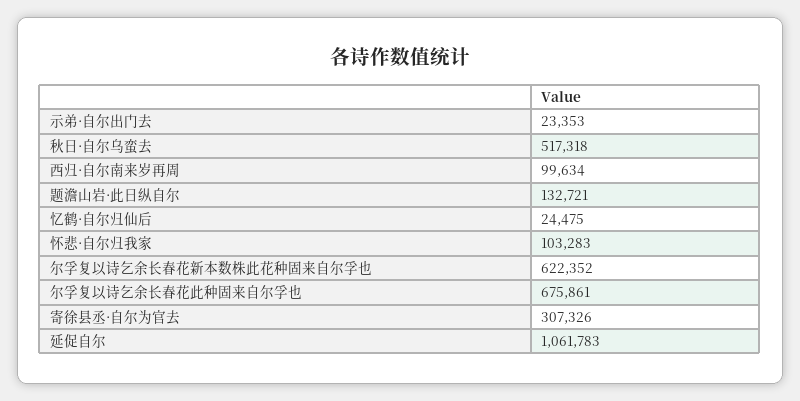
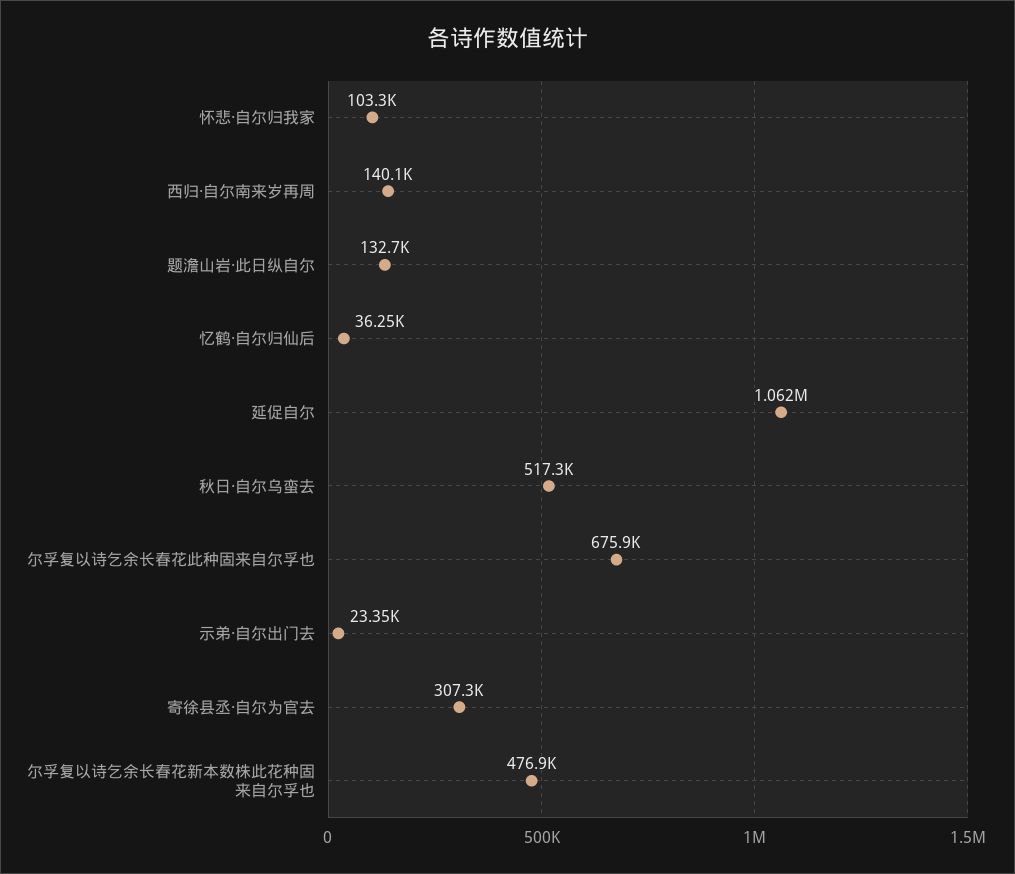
西归·自尔南来岁再周: 99634 -> 140100
忆鹤·自尔归仙后: 24475 -> 36250
尔孚复以诗乞余长春花新本数株此花种固来自尔孚也: 622352 -> 476900

